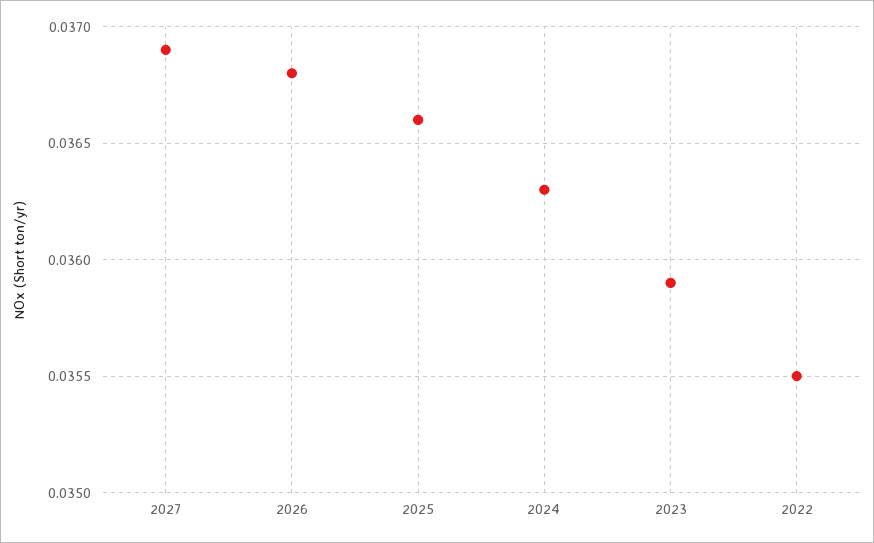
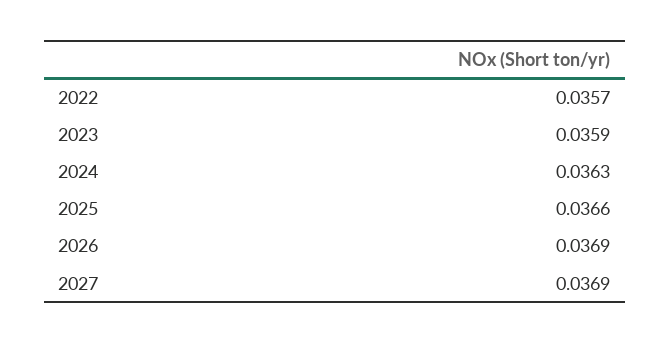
2026: 0.0368 -> 0.0369
2022: 0.0355 -> 0.0357

